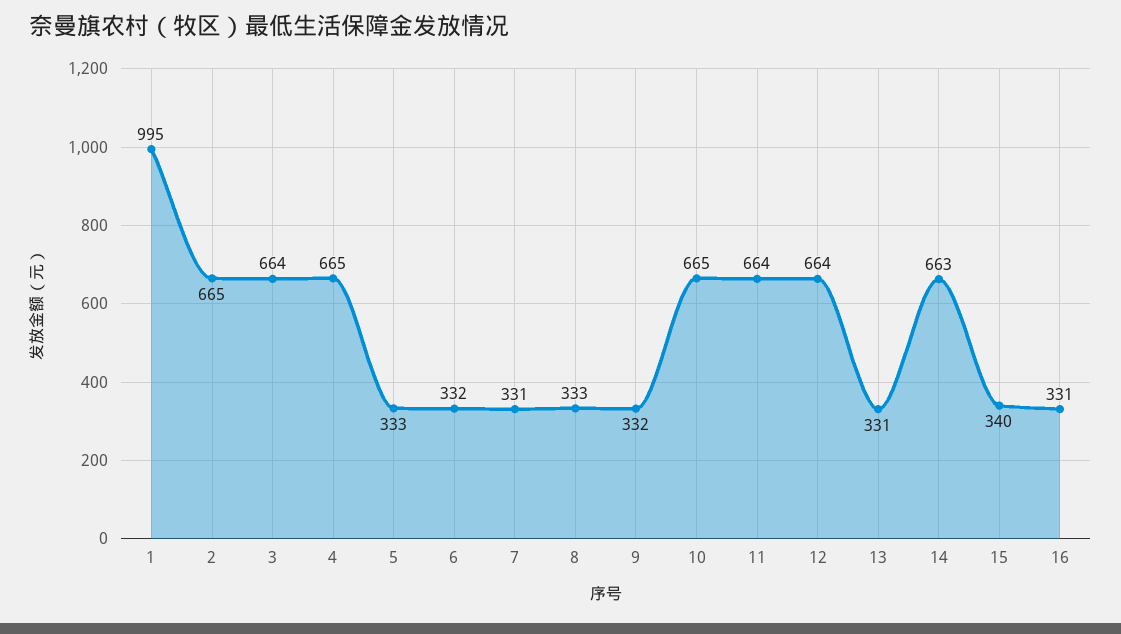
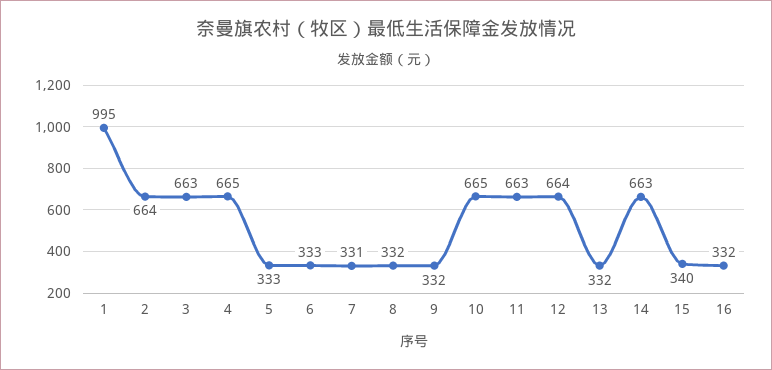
2: 665 -> 664
3: 664 -> 663
6: 332 -> 333
8: 333 -> 332
11: 664 -> 663
13: 331 -> 332
16: 331 -> 332

